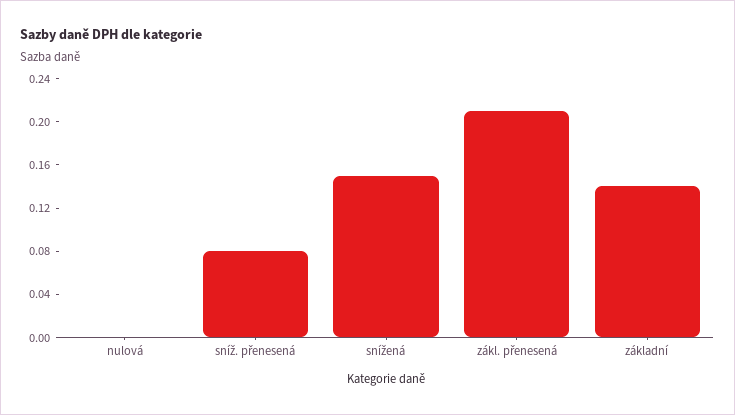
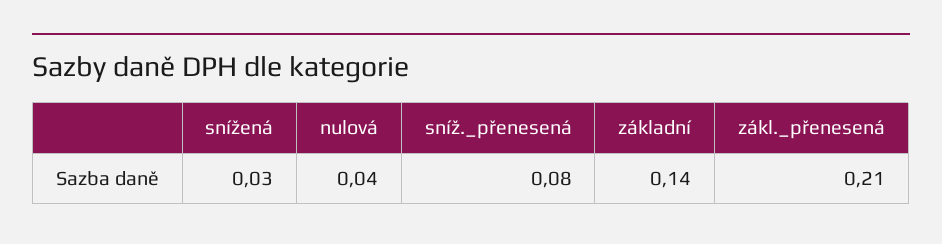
nulová: 0 -> 0.04
snížená: 0.15 -> 0.03

